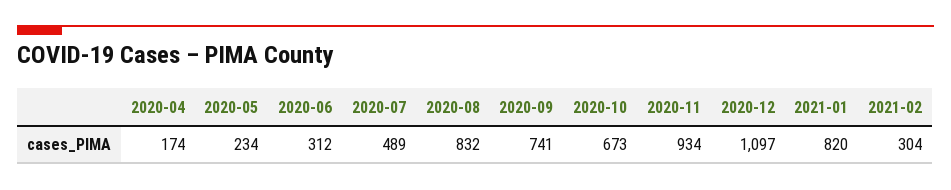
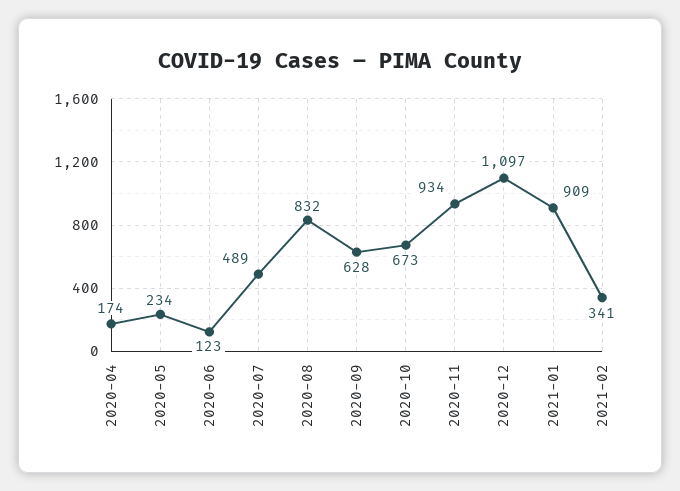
2020-06: 312 -> 123
2020-09: 741 -> 628
2021-01: 820 -> 909
2021-02: 304 -> 341

